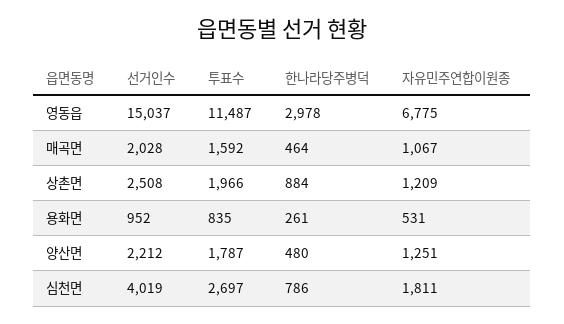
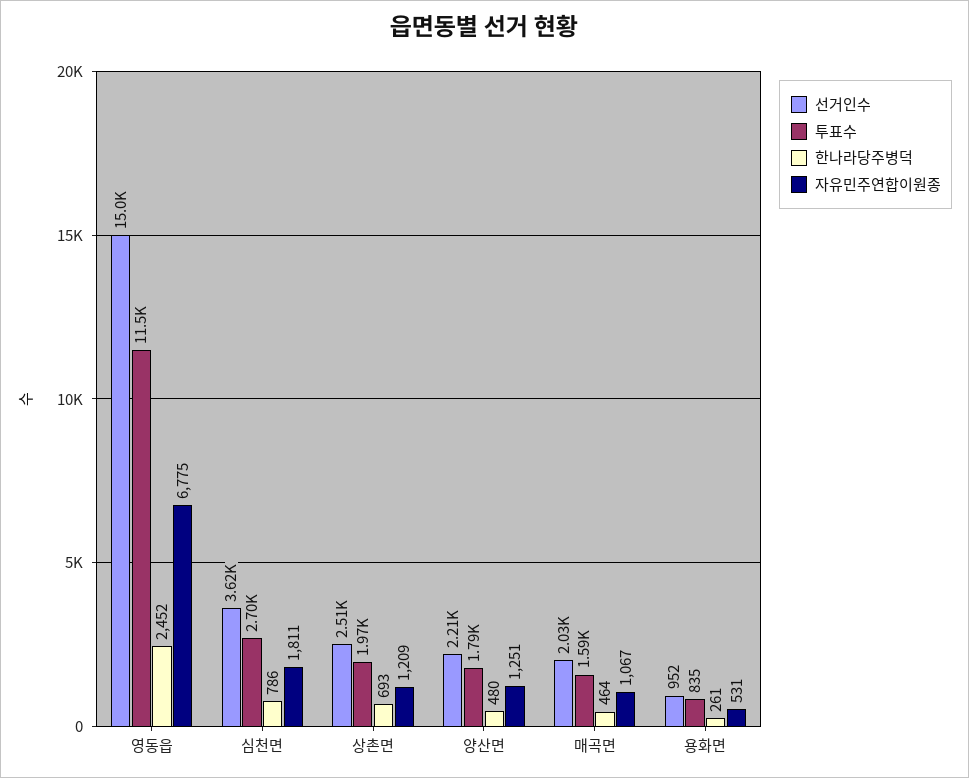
한나라당주병덕, 영동읍: 2978 -> 2452
한나라당주병덕, 상촌면: 884 -> 693
선거인수, 심천면: 4019 -> 3620

